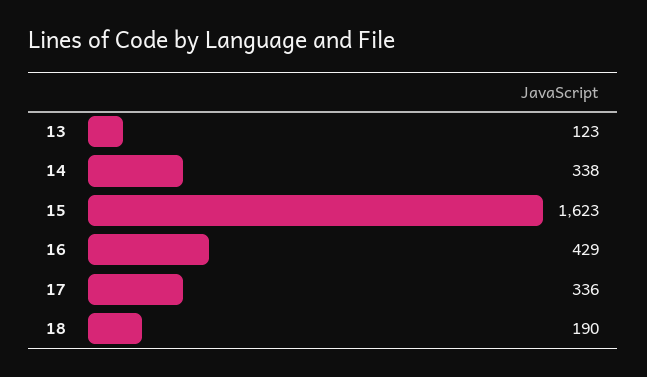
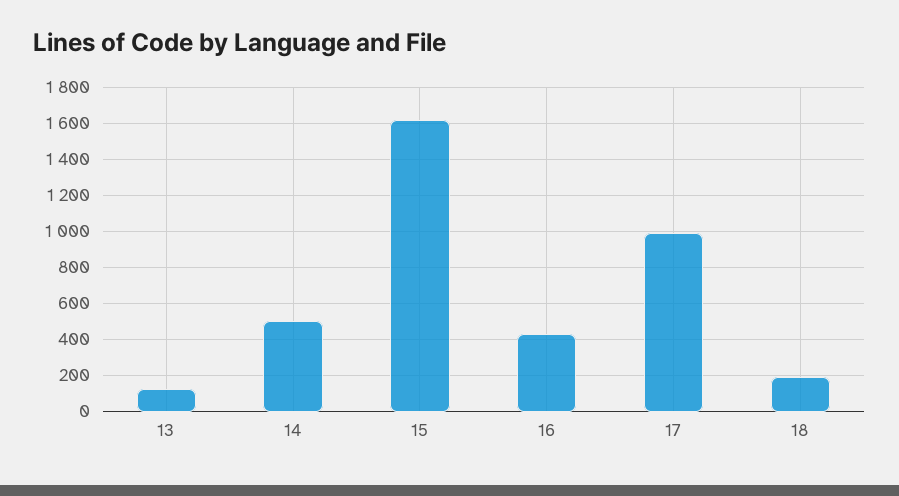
14: 338 -> 500
17: 336 -> 1000

